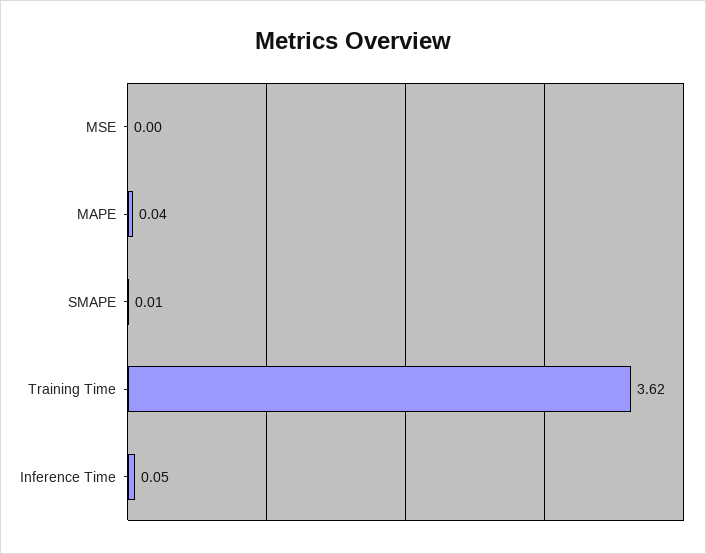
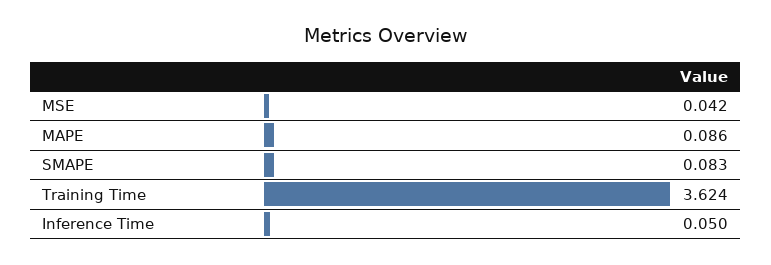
MSE: 0 -> 0.042
MAPE: 0.04 -> 0.086
SMAPE: 0.01 -> 0.083

